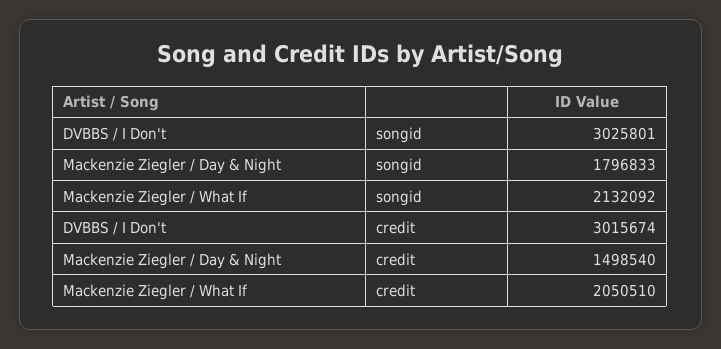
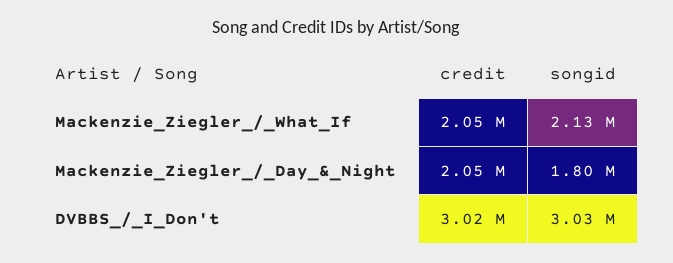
Mackenzie Ziegler / Day & Night, credit: 1498540 -> 2050000

